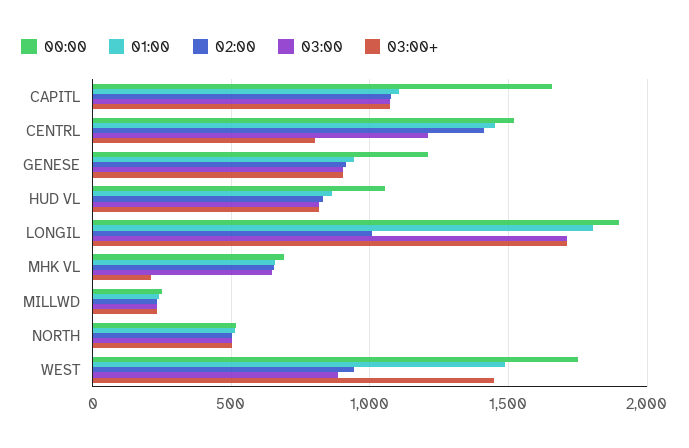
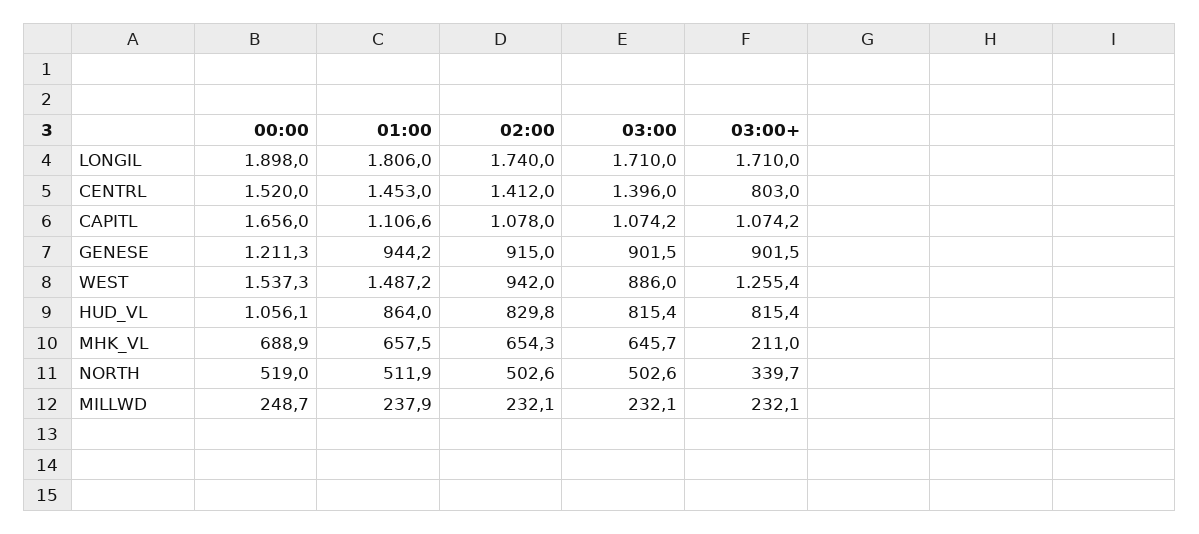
03:00, CENTRL: 1200 -> 1396
02:00, LONGIL: 1000 -> 1740
03:00+, NORTH: 500 -> 339.7
00:00, WEST: 1750 -> 1537.3
03:00+, WEST: 1450 -> 1255.4

